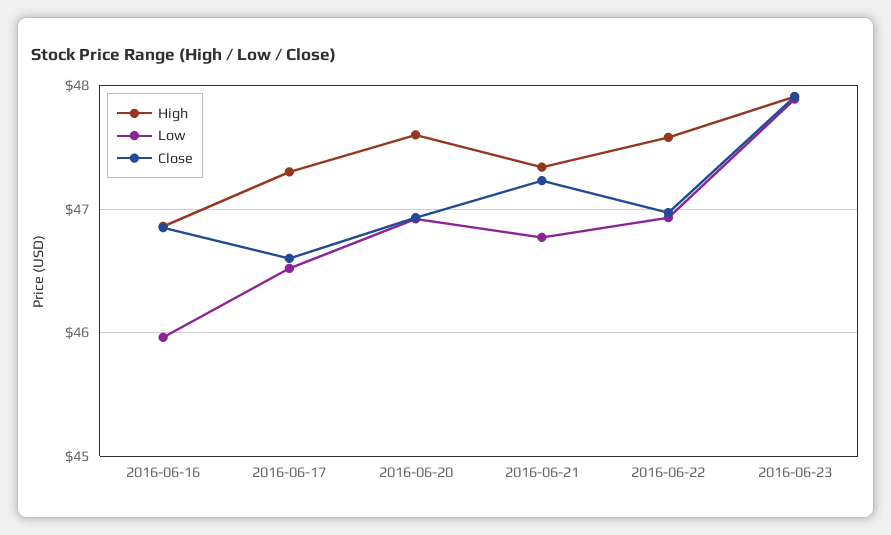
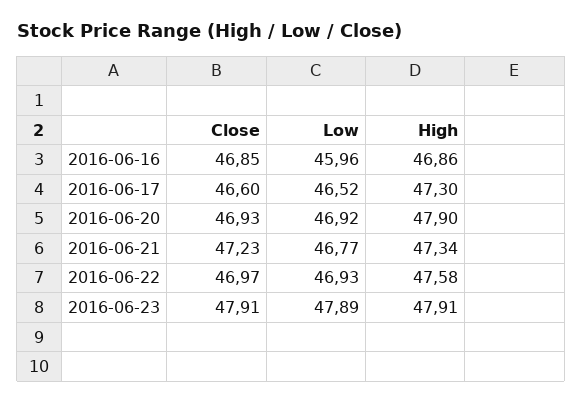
High, 2016-06-20: 47.6 -> 47.9

